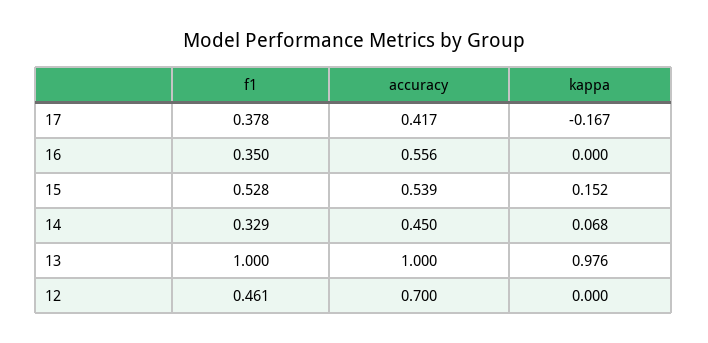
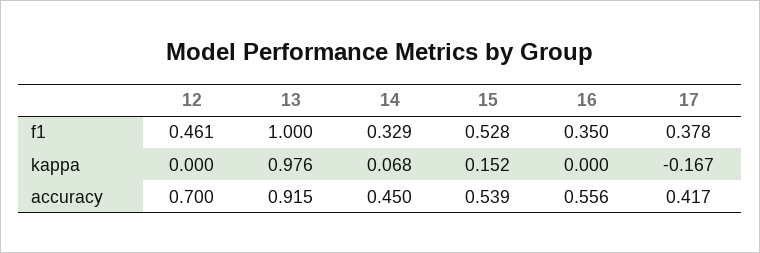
accuracy, 13: 1 -> 0.915

